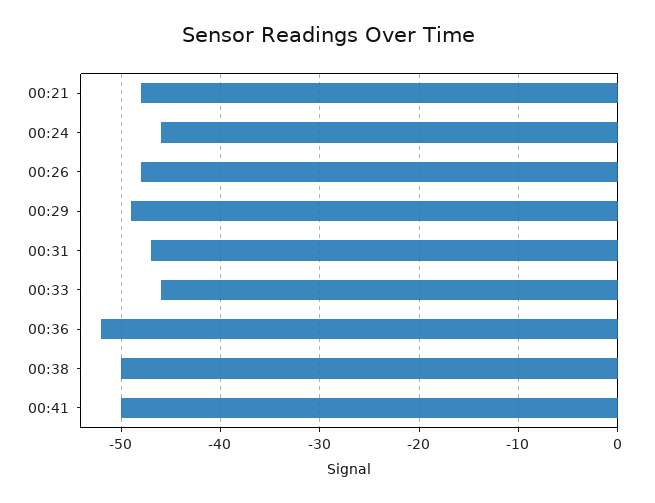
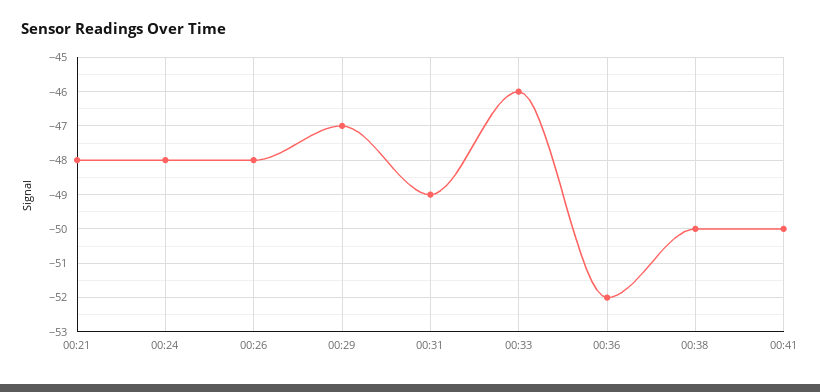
00:24: -46 -> -48
00:29: -49 -> -47
00:31: -47 -> -49

